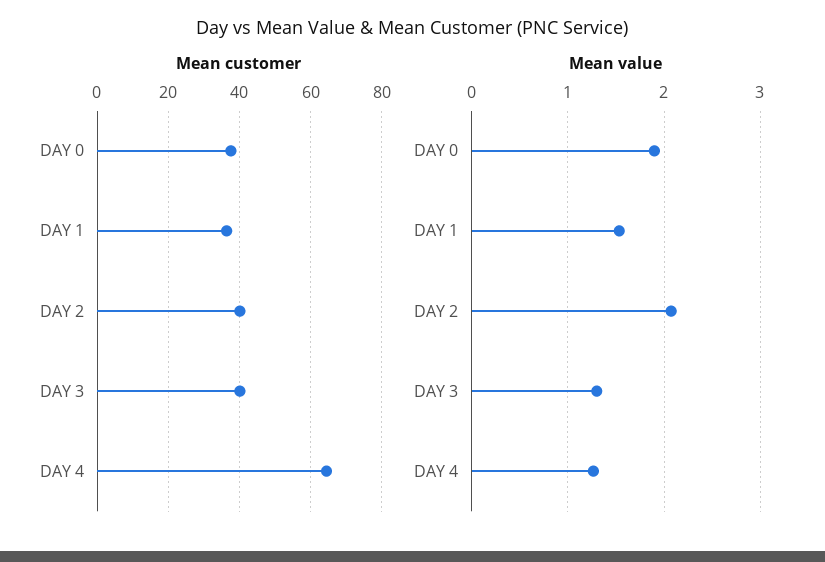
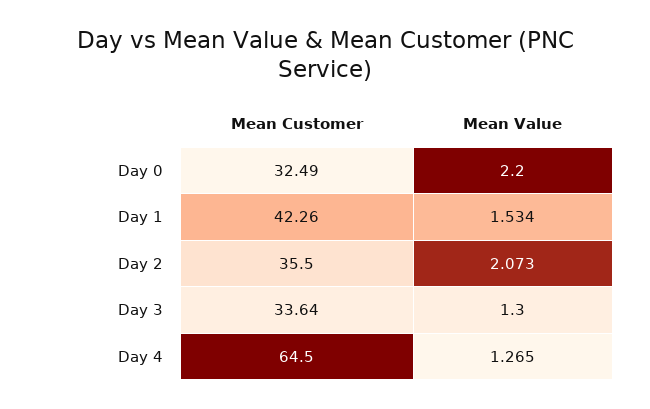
Mean customer, DAY 0: 38 -> 32.49
Mean customer, DAY 1: 36 -> 42.26
Mean customer, DAY 2: 40 -> 35.5
Mean customer, DAY 3: 40 -> 33.64
Mean value, DAY 0: 1.9 -> 2.2

